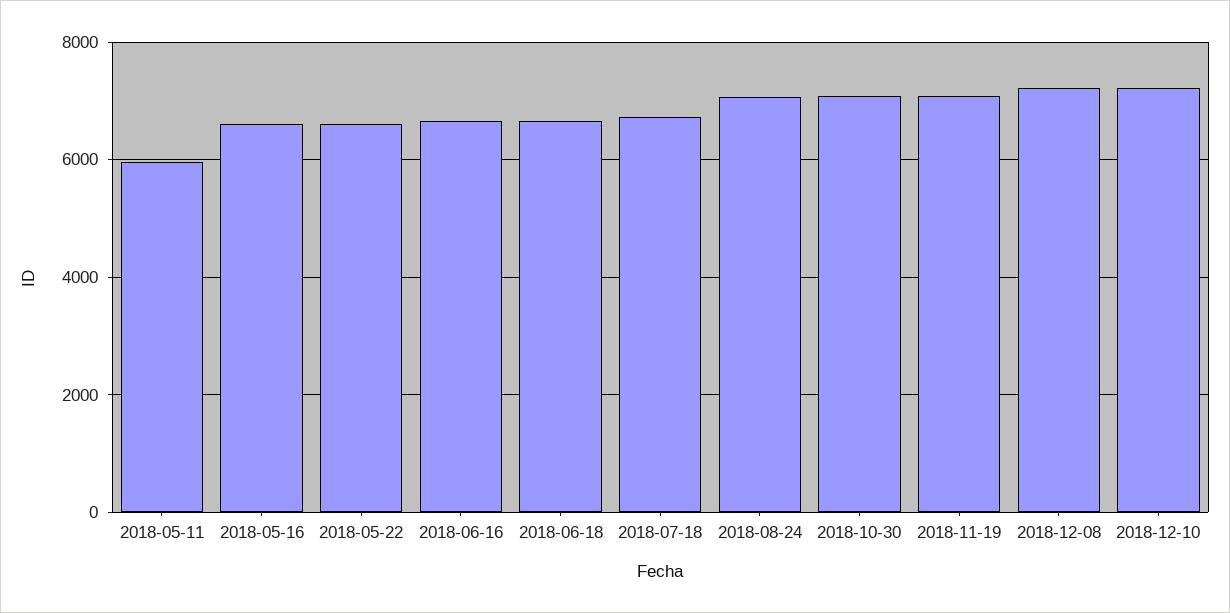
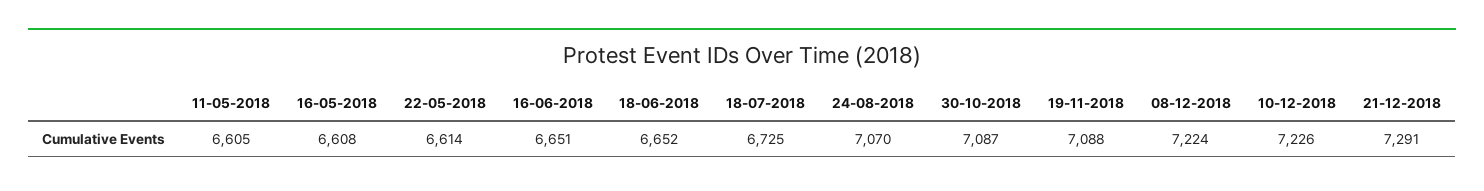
2018-05-11: 6000 -> 6605
21-12-2018: none -> 7291

